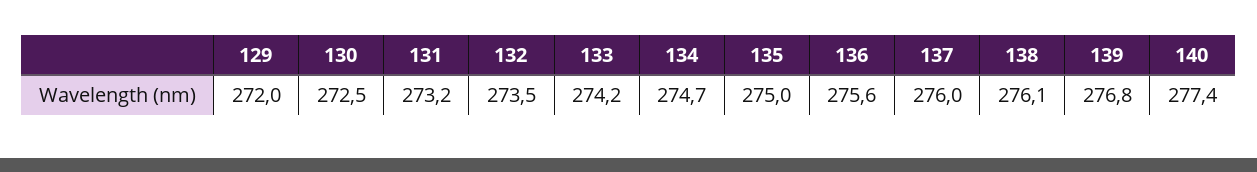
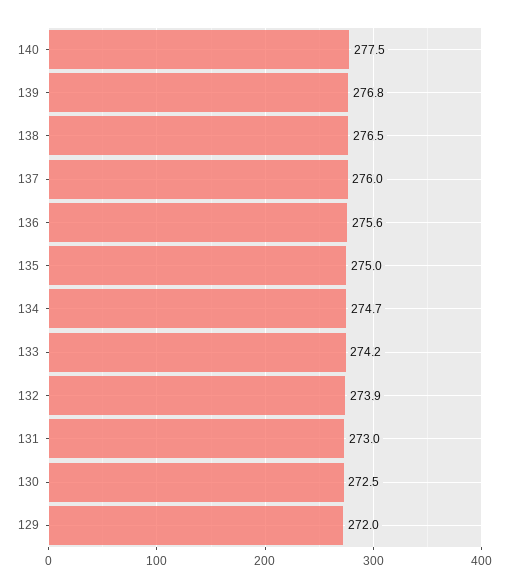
131: 273.2 -> 273
132: 273.5 -> 273.9
138: 276.1 -> 276.5
140: 277.4 -> 277.5

